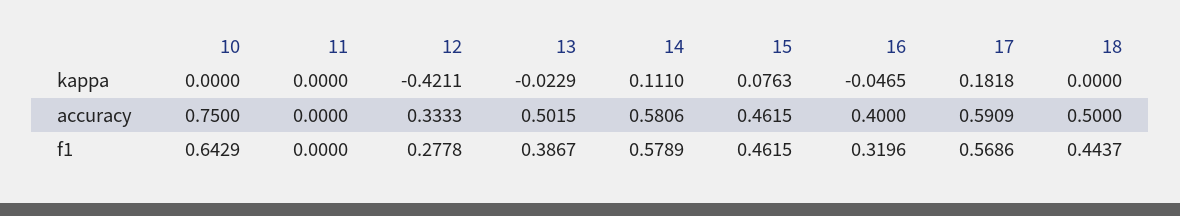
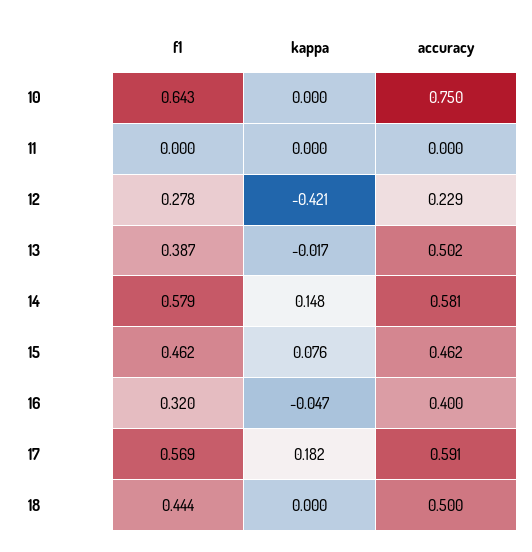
13, kappa: -0.0229 -> -0.017
14, kappa: 0.111 -> 0.148
12, accuracy: 0.3333 -> 0.229

